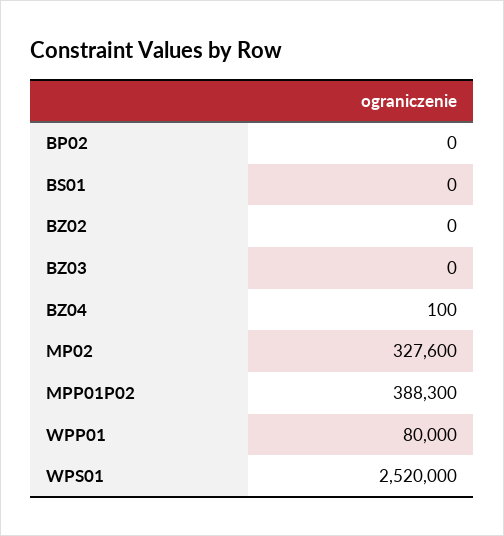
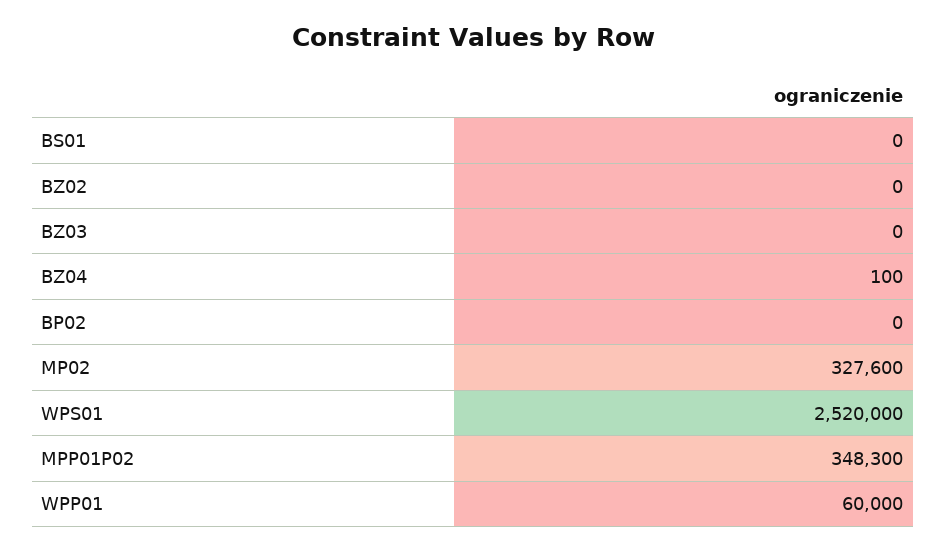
MPP01P02: 388300 -> 348300
WPP01: 80000 -> 60000

